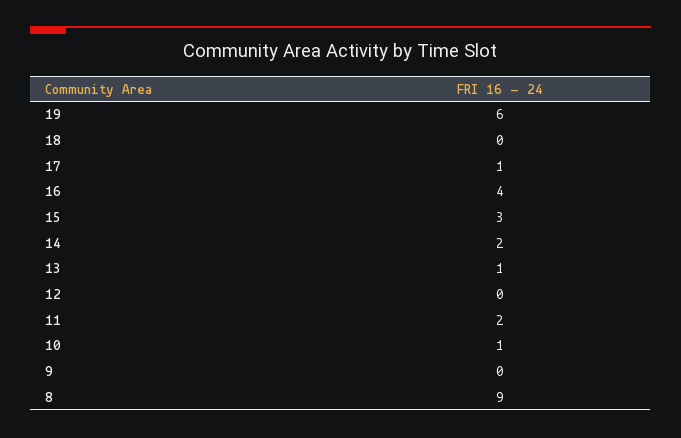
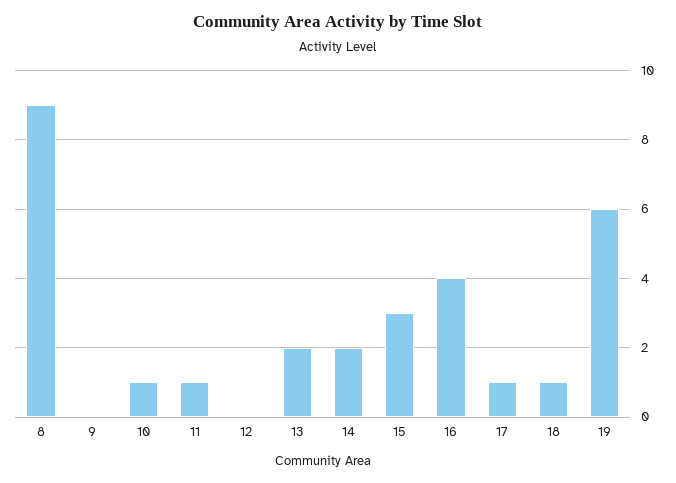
18: 0 -> 1
13: 1 -> 2
11: 2 -> 1

